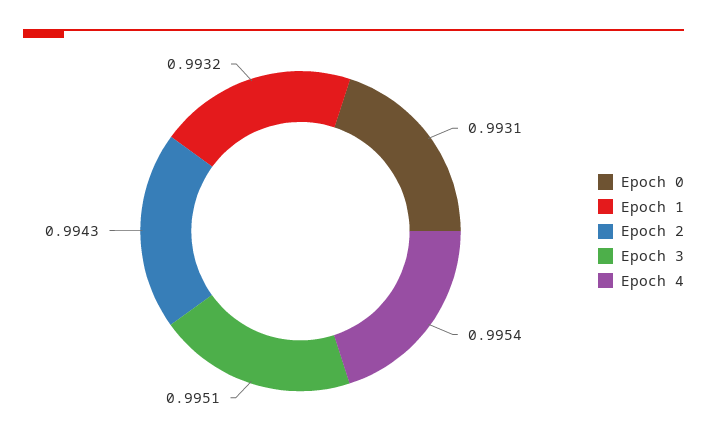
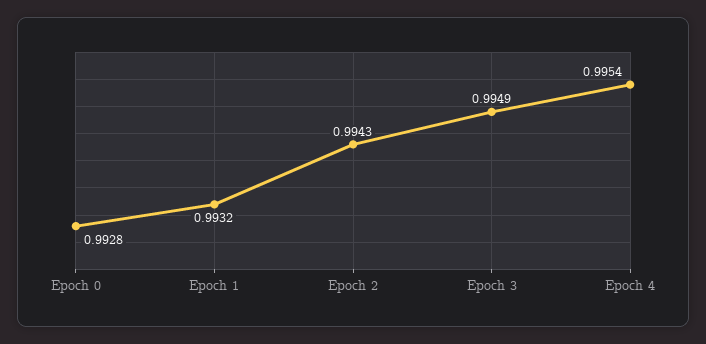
Epoch 0: 0.9931 -> 0.9928
Epoch 3: 0.9951 -> 0.9949

